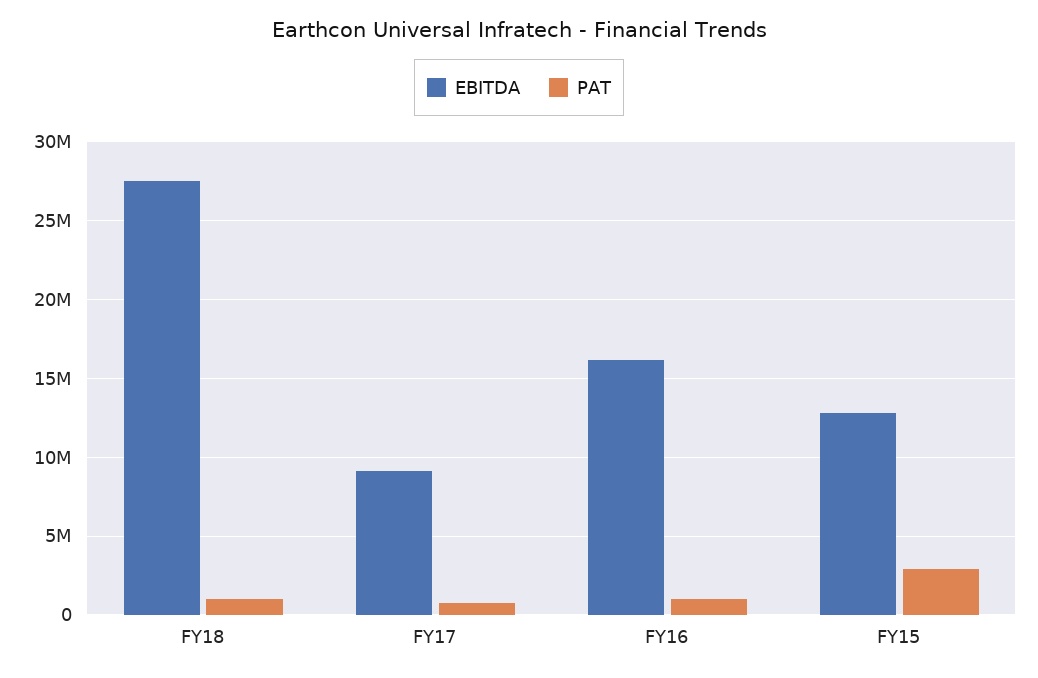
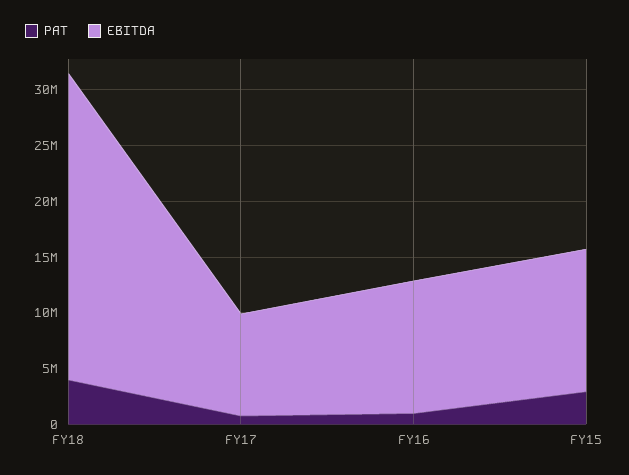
PAT, FY18: 1000000 -> 4000000
EBITDA, FY16: 16000000 -> 12000000

